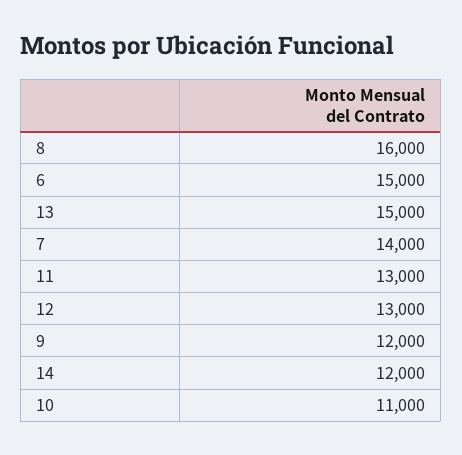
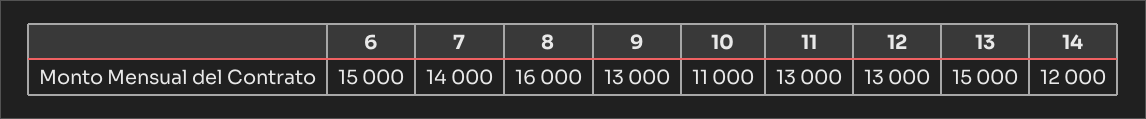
9: 12000 -> 13000

